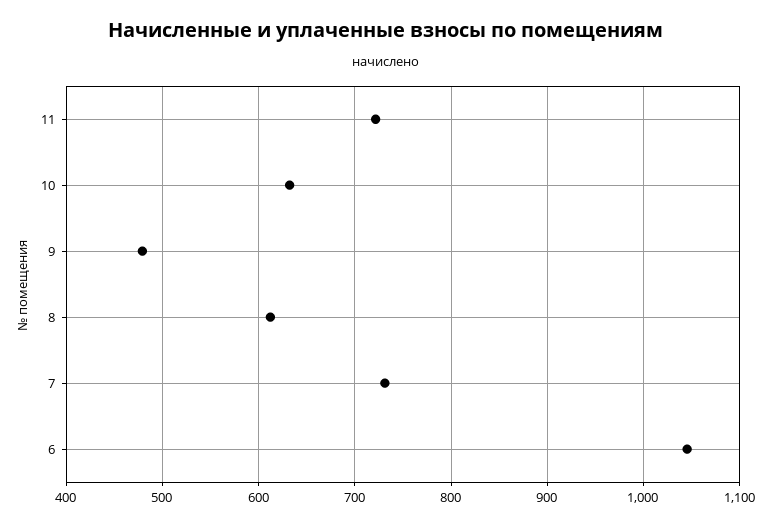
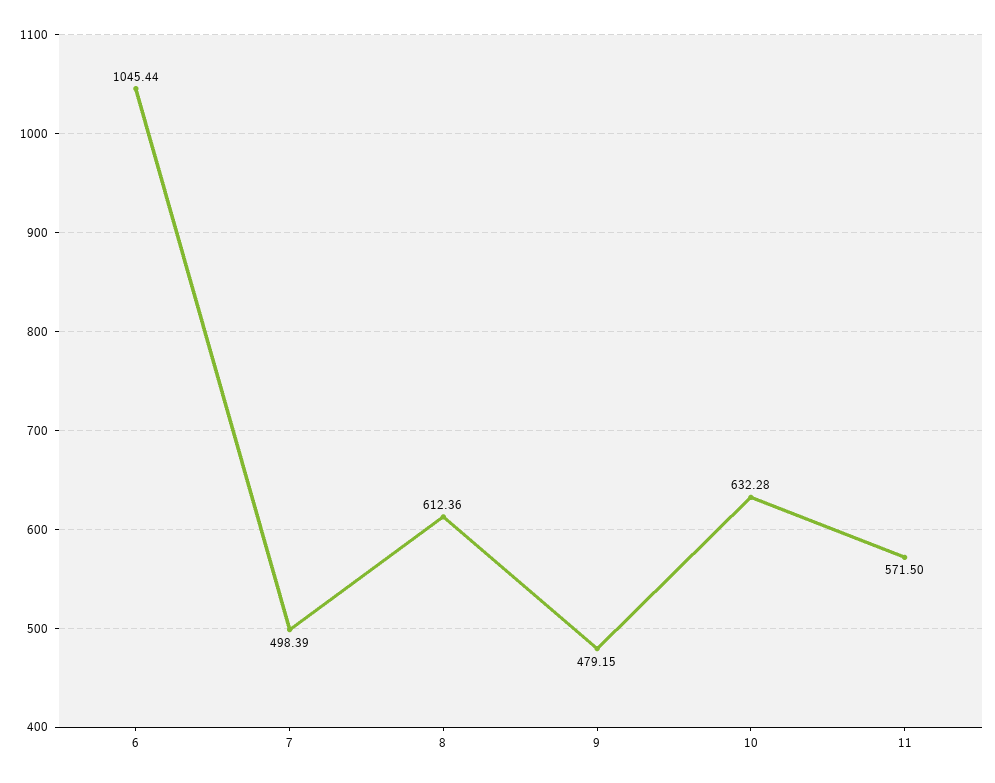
11: 720 -> 571.5
7: 730 -> 498.39

